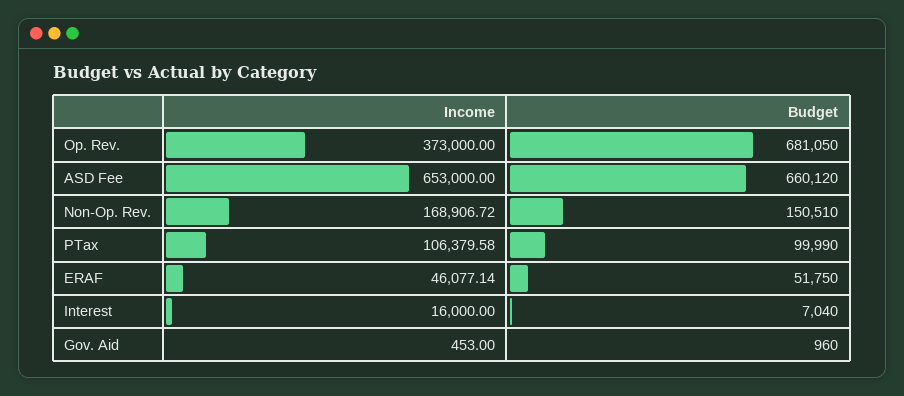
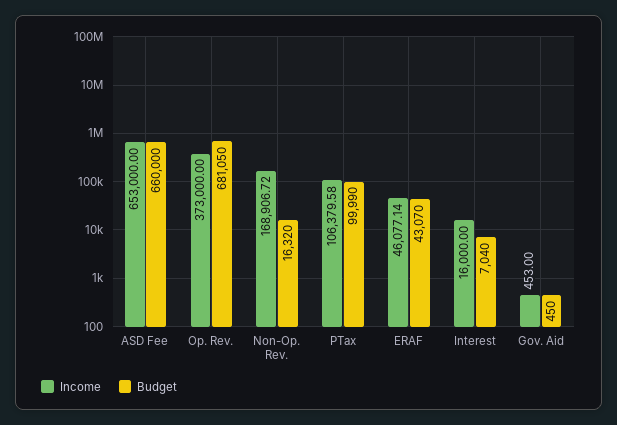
Budget, ASD Fee: 660120 -> 660000
Budget, Non-Op. Rev.: 150510 -> 16320
Budget, ERAF: 51750 -> 43070
Budget, Gov. Aid: 960 -> 450

